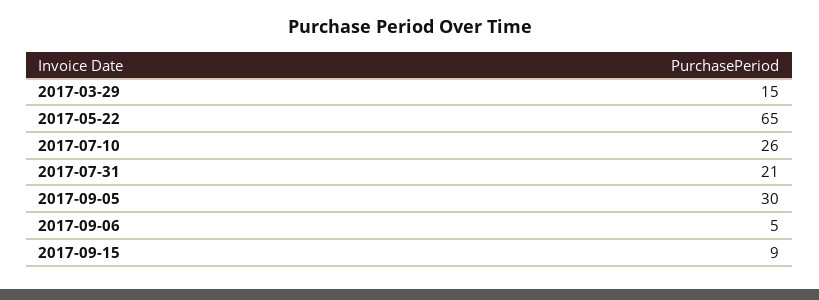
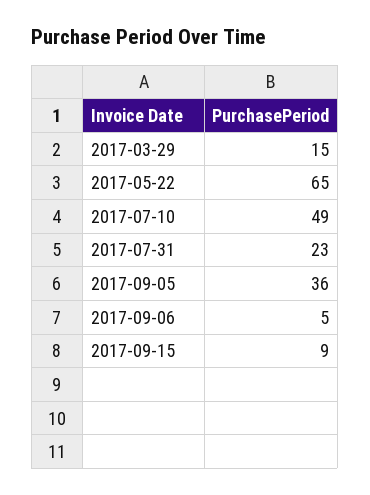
2017-07-10: 26 -> 49
2017-07-31: 21 -> 23
2017-09-05: 30 -> 36

